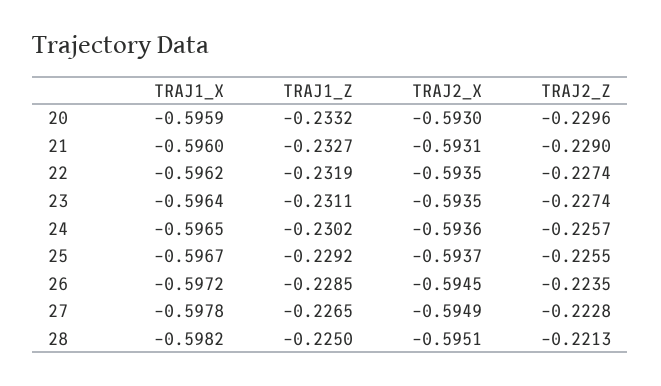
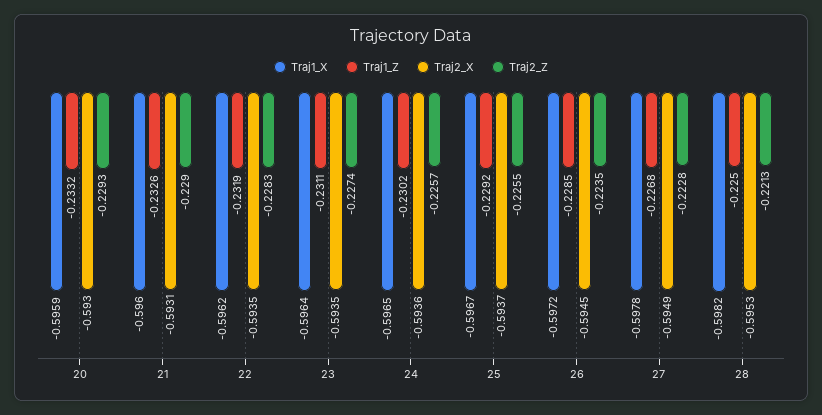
TRAJ2_Z, 20: -0.2296 -> -0.2293
TRAJ1_Z, 21: -0.2327 -> -0.2326
TRAJ2_Z, 22: -0.2274 -> -0.2283
TRAJ1_Z, 27: -0.2265 -> -0.2268
TRAJ2_X, 28: -0.5951 -> -0.5953

